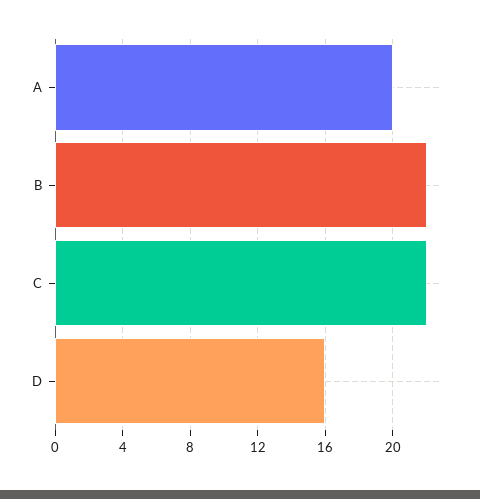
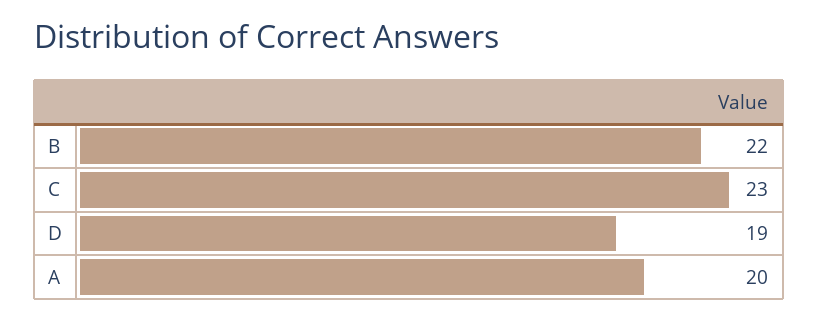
C: 22 -> 23
D: 16 -> 19

